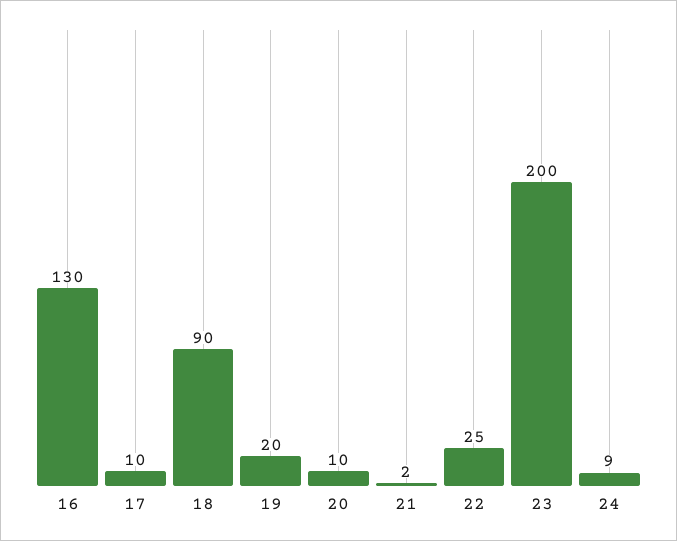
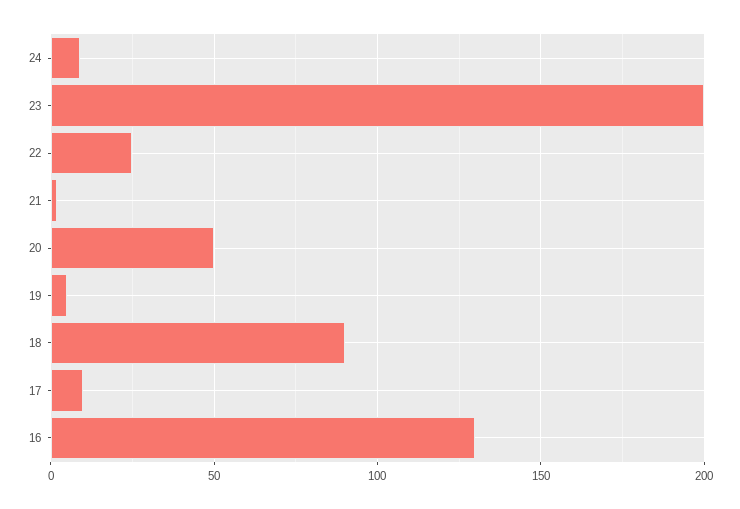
19: 20 -> 5
20: 10 -> 50

